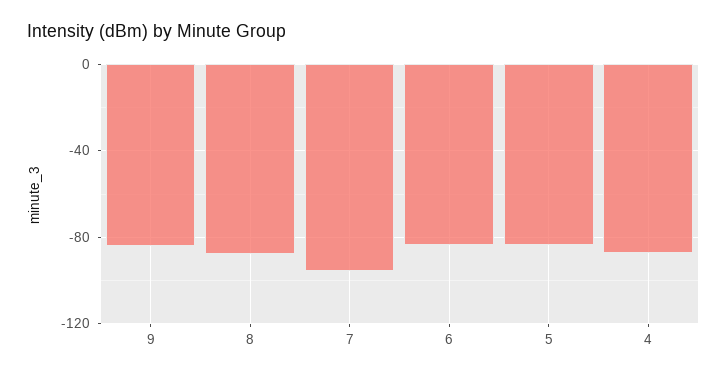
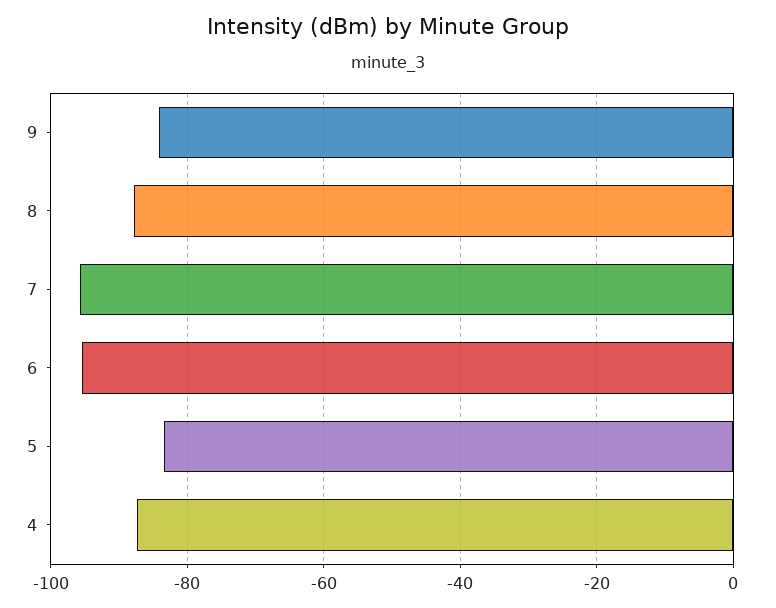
6: -85 -> -96

